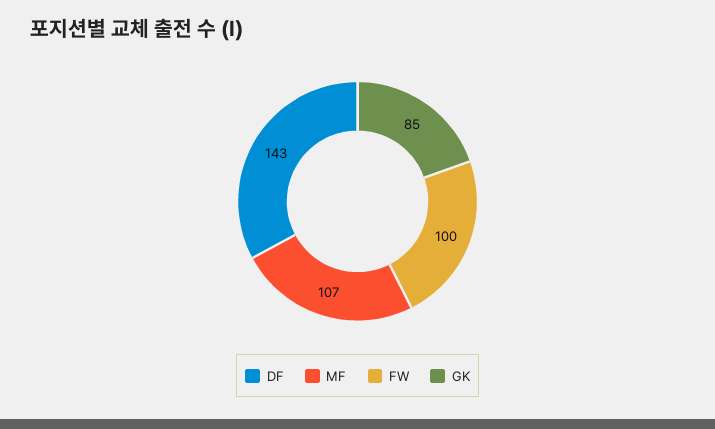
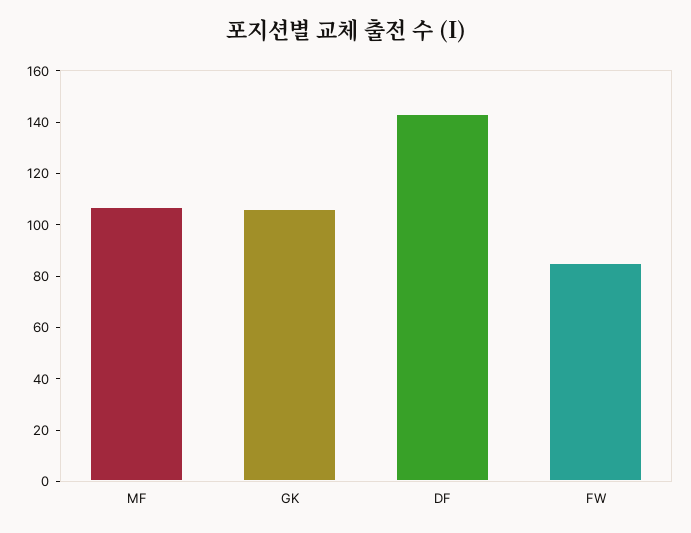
FW: 100 -> 85
GK: 85 -> 105

